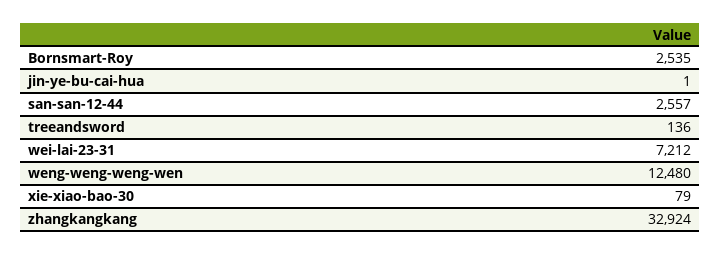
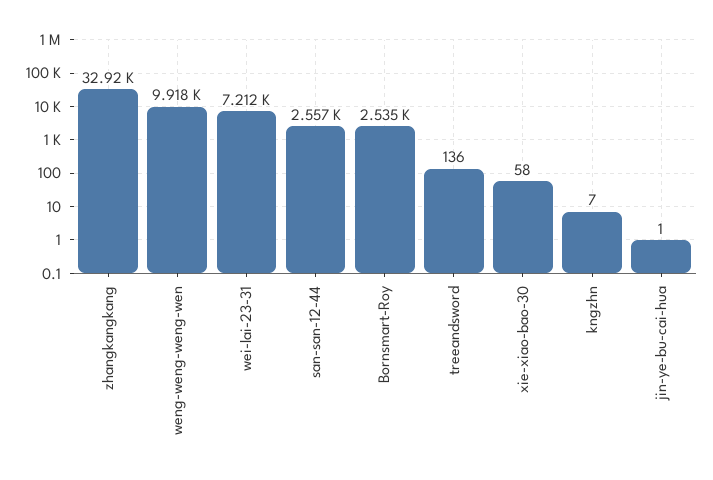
weng-weng-weng-wen: 12480 -> 9918
xie-xiao-bao-30: 79 -> 58
kngzhn: none -> 7

